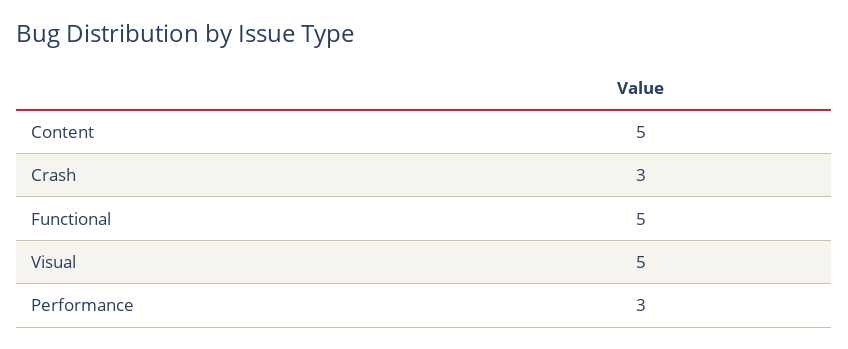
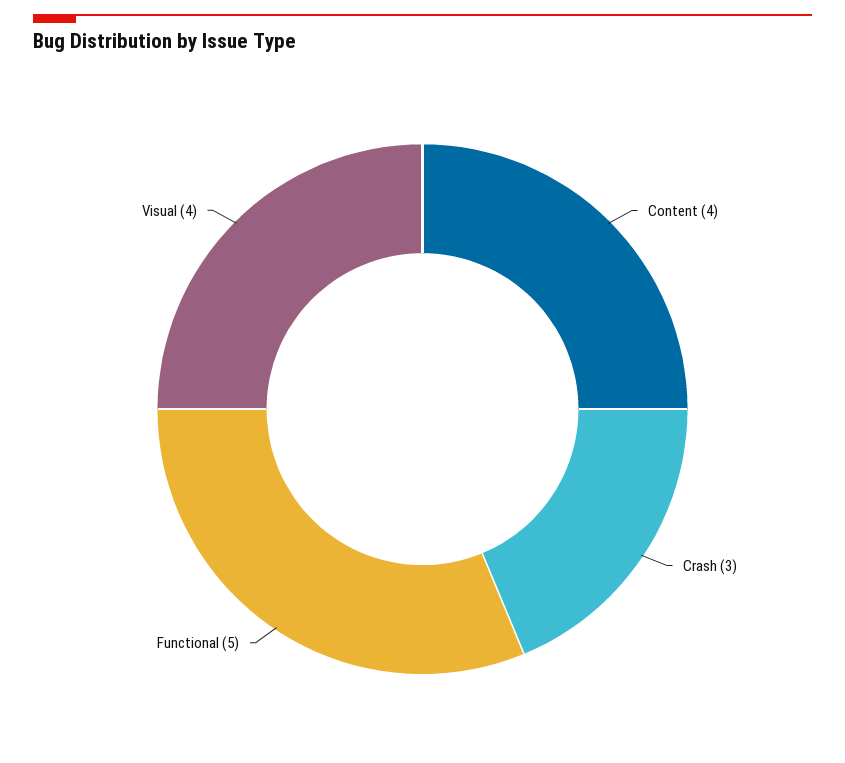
Content: 5 -> 4
Visual: 5 -> 4
Performance: 3 -> none

